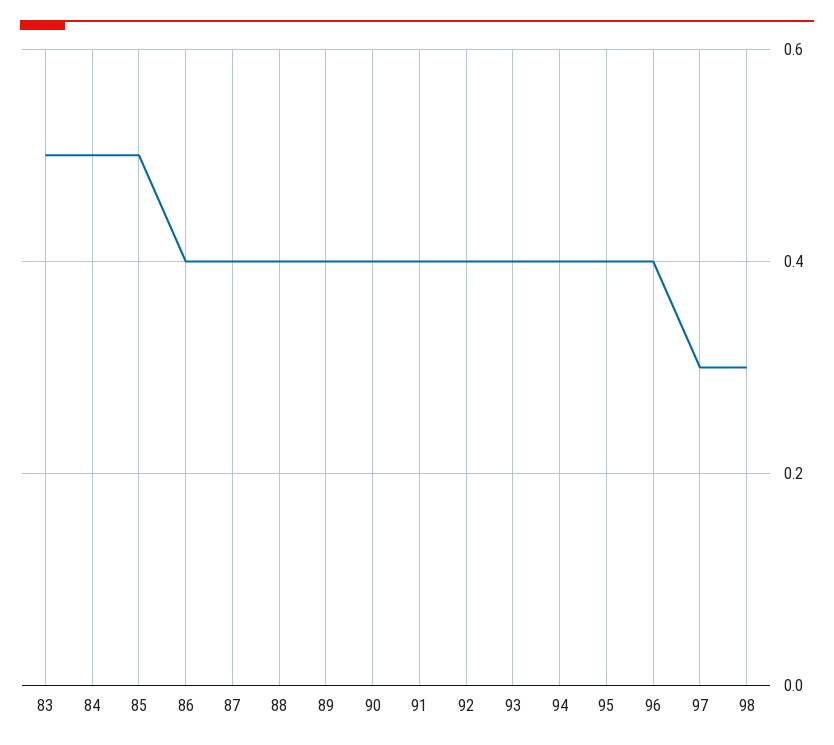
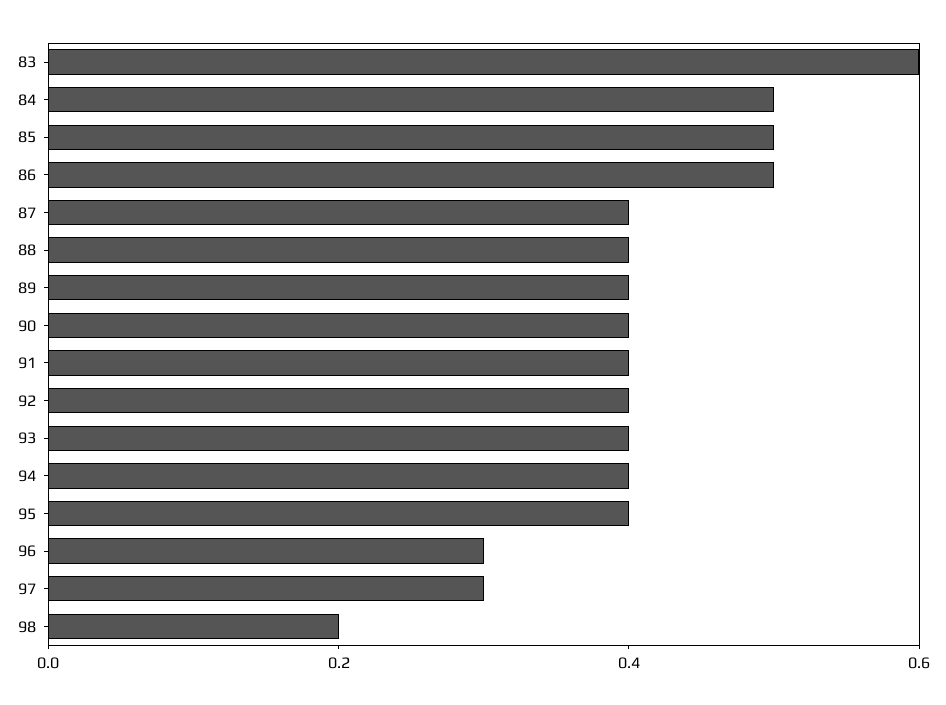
83: 0.5 -> 0.6
86: 0.4 -> 0.5
96: 0.4 -> 0.3
98: 0.3 -> 0.2

